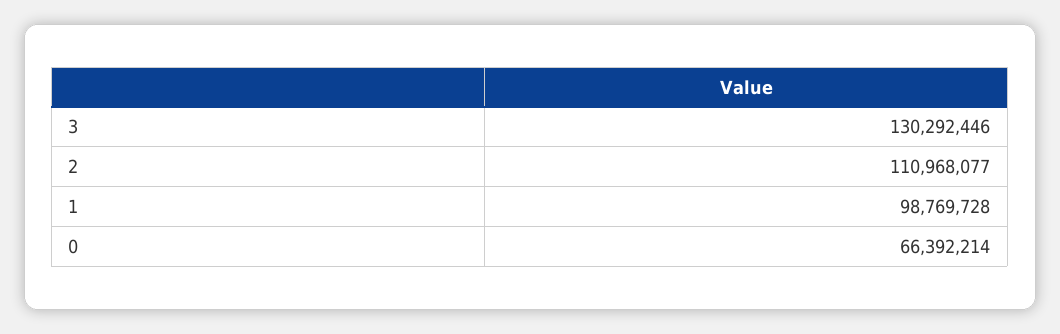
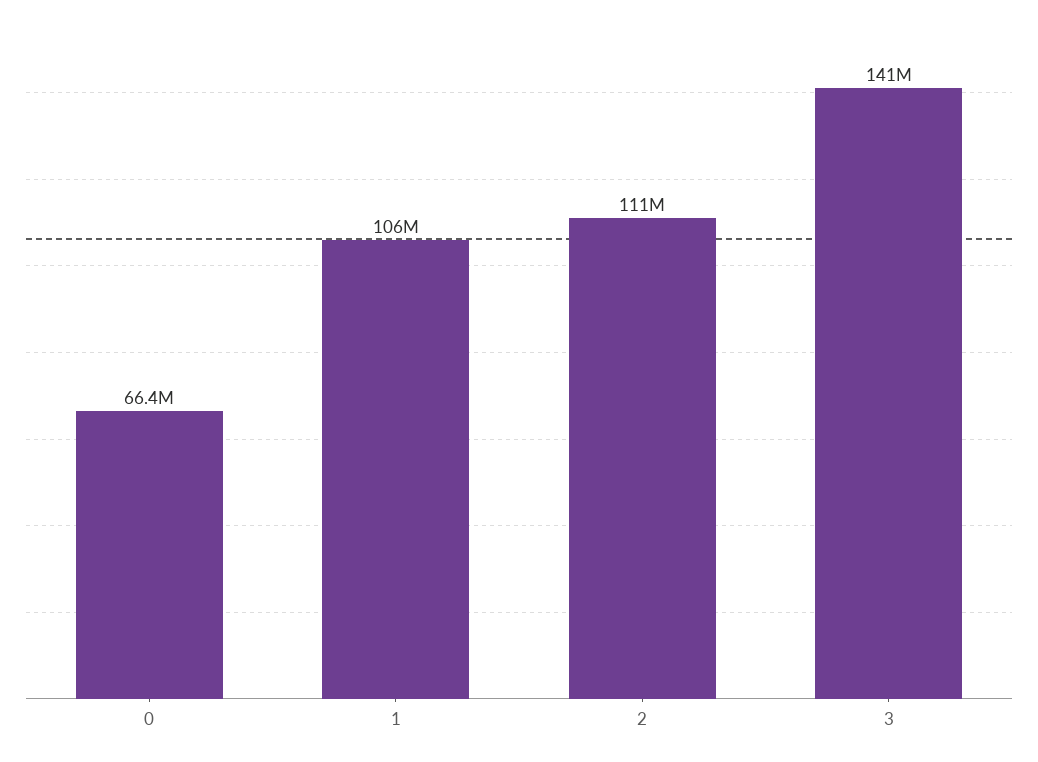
3: 130292446 -> 141000000
1: 98769728 -> 106000000

